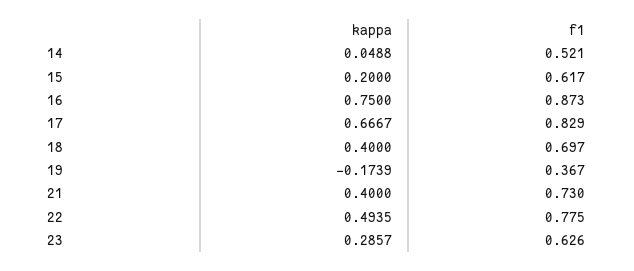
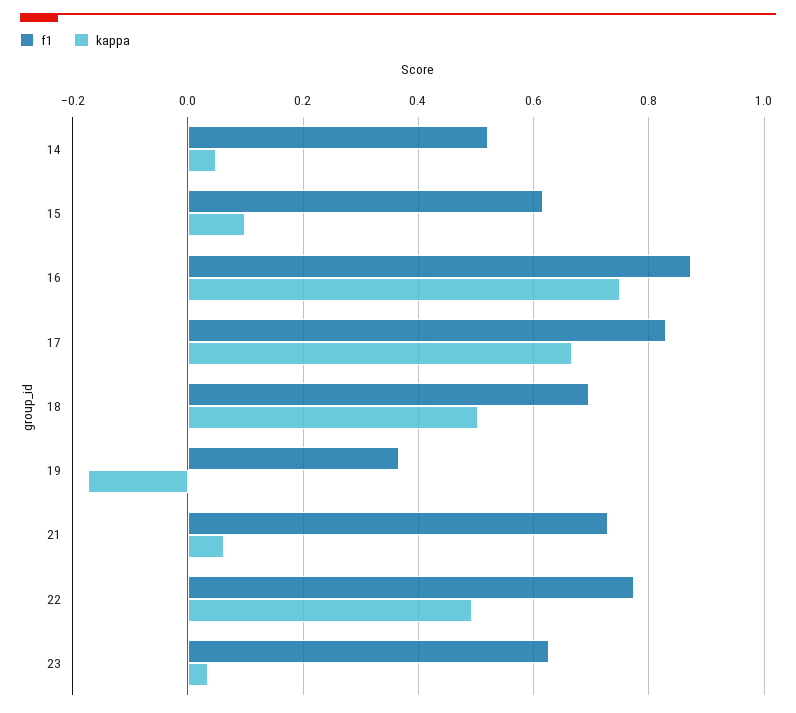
kappa, 15: 0.2 -> 0.1
kappa, 18: 0.4 -> 0.5
kappa, 21: 0.4 -> 0.06
kappa, 23: 0.2857 -> 0.04

